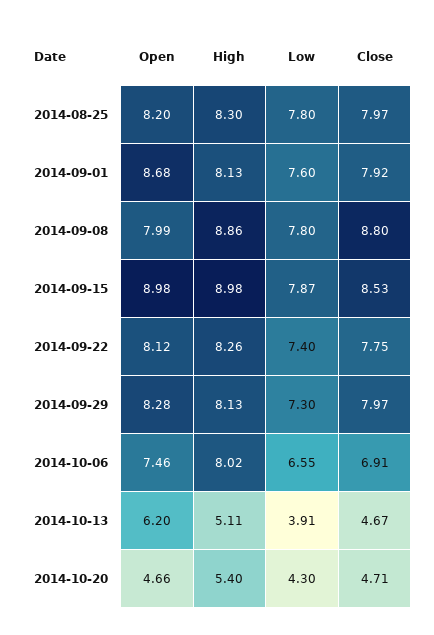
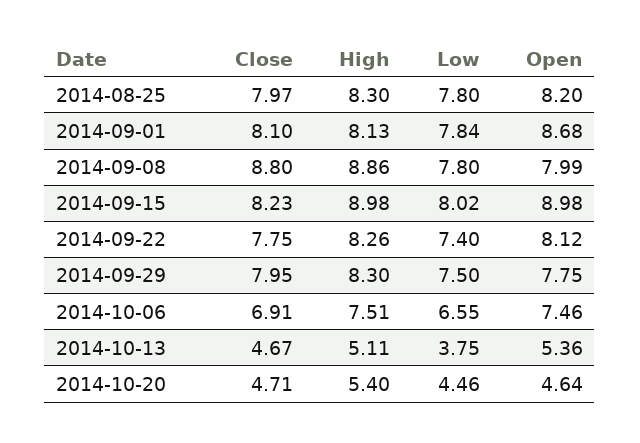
Low, 2014-09-01: 7.6 -> 7.84
Close, 2014-09-01: 7.92 -> 8.1
Low, 2014-09-15: 7.87 -> 8.02
Close, 2014-09-15: 8.53 -> 8.23
Open, 2014-09-29: 8.28 -> 7.75
High, 2014-09-29: 8.13 -> 8.3
Low, 2014-09-29: 7.3 -> 7.5
Close, 2014-09-29: 7.97 -> 7.95
High, 2014-10-06: 8.02 -> 7.51
Open, 2014-10-13: 6.2 -> 5.36
Low, 2014-10-13: 3.91 -> 3.75
Open, 2014-10-20: 4.66 -> 4.64
Low, 2014-10-20: 4.3 -> 4.46

